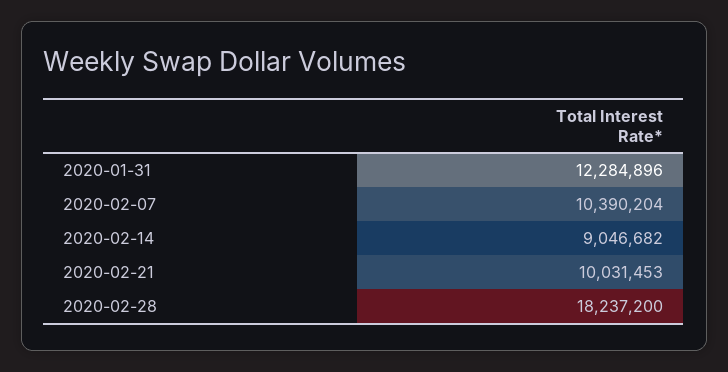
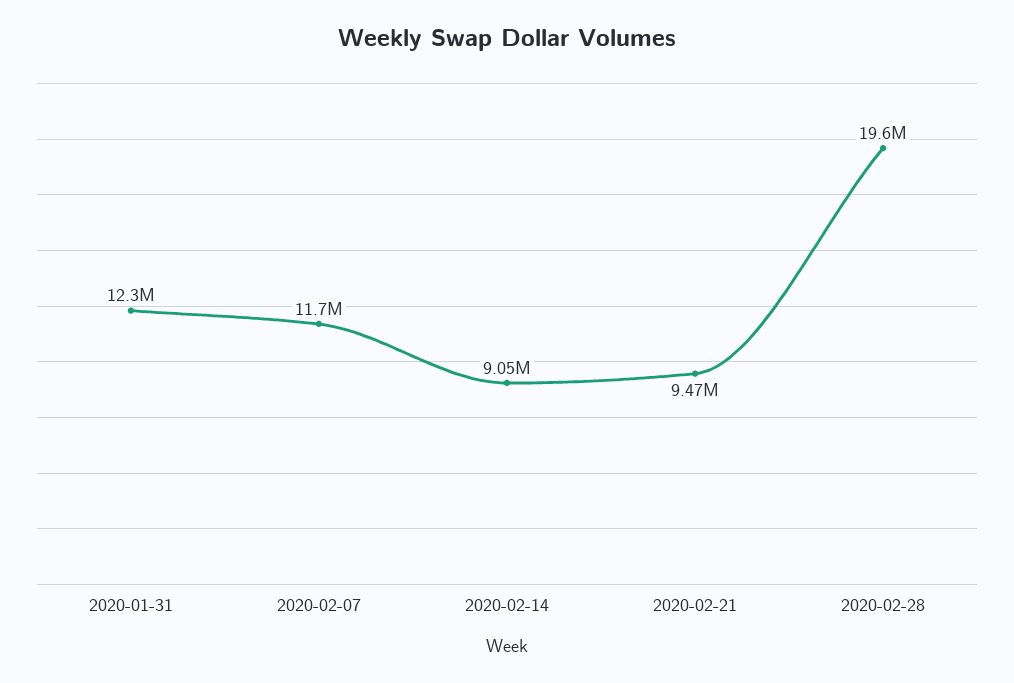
2020-02-07: 10390204 -> 11700000
2020-02-21: 10031453 -> 9470000
2020-02-28: 18237200 -> 19600000

